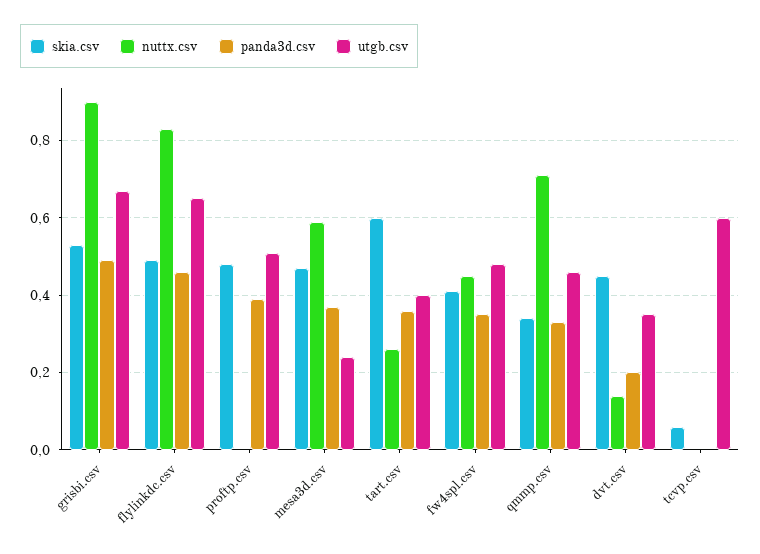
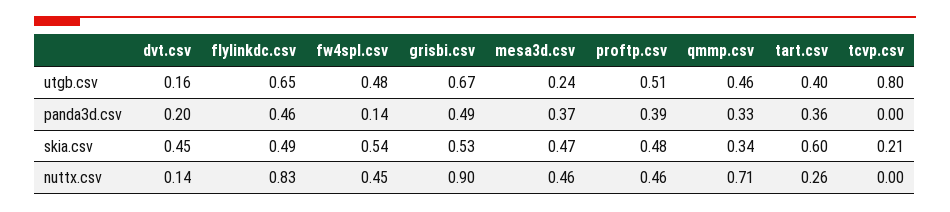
nuttx.csv, proftp.csv: 0 -> 0.46
nuttx.csv, mesa3d.csv: 0.6 -> 0.46
skia.csv, fw4spl.csv: 0.4 -> 0.54
panda3d.csv, fw4spl.csv: 0.35 -> 0.14
utgb.csv, dvt.csv: 0.35 -> 0.16
skia.csv, tcvp.csv: 0.05 -> 0.21
utgb.csv, tcvp.csv: 0.6 -> 0.8

